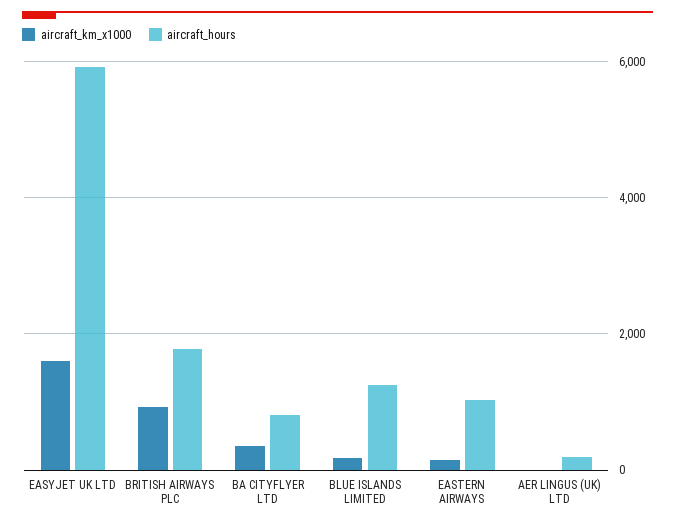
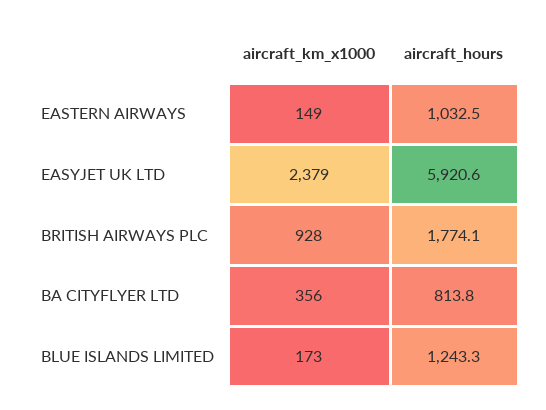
aircraft_km_x1000, EASYJET UK LTD: 1600 -> 2379
aircraft_km_x1000, AER LINGUS (UK) LTD: 0 -> none
aircraft_hours, AER LINGUS (UK) LTD: 200 -> none

